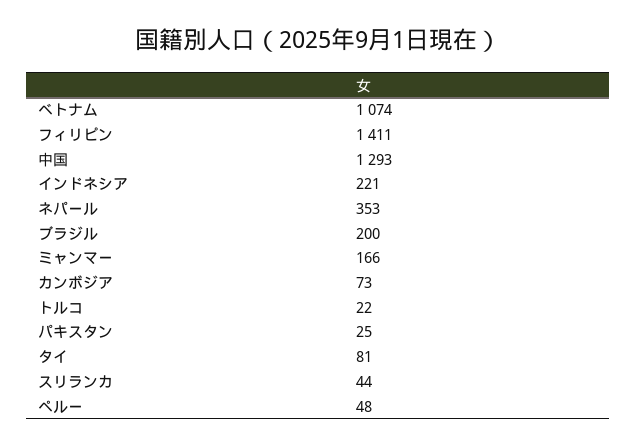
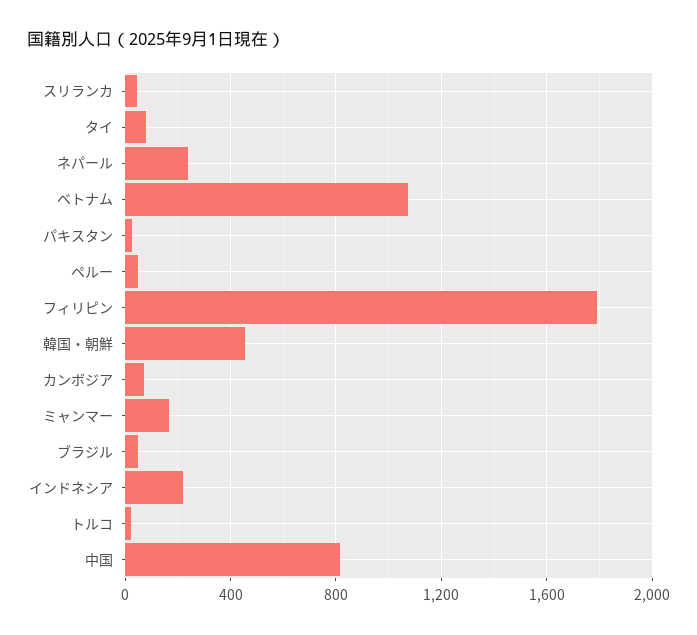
フィリピン: 1411 -> 1800
中国: 1293 -> 800
ネパール: 353 -> 250
ブラジル: 200 -> 50
韓国・朝鮮: none -> 450

